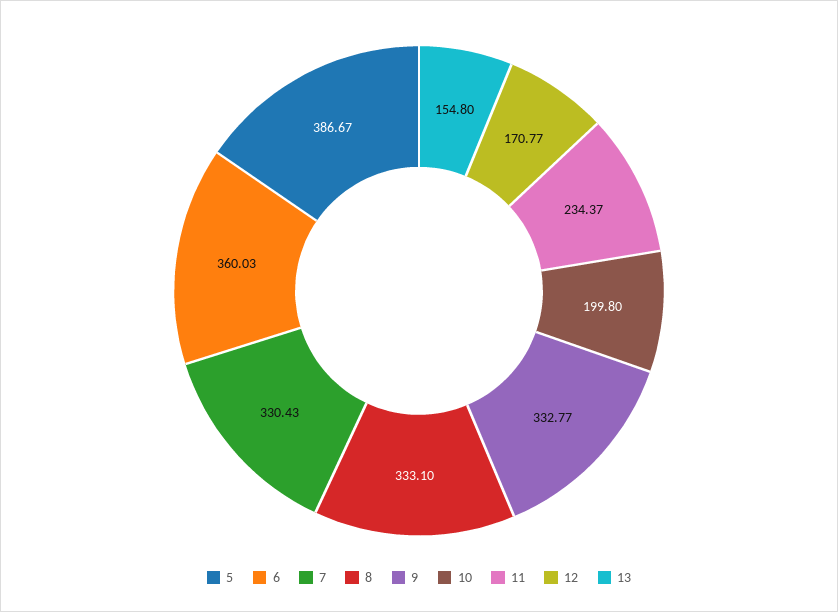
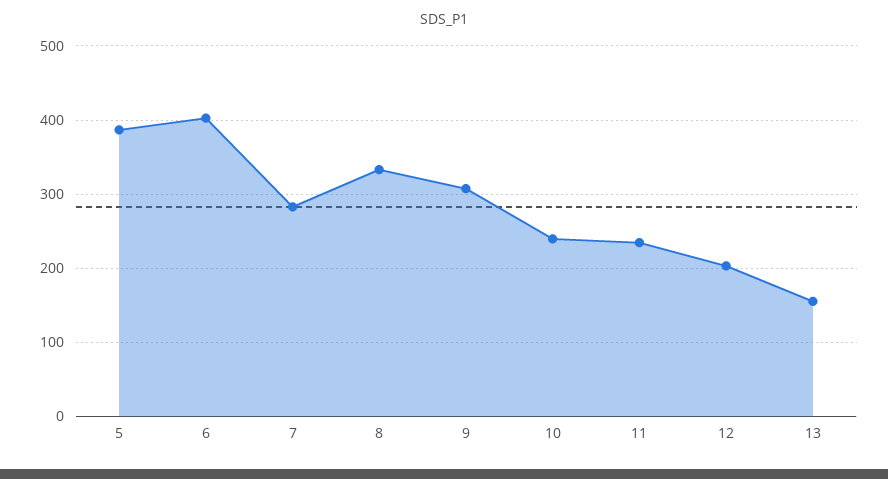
6: 360.03 -> 400
7: 330.43 -> 280
9: 332.77 -> 310
10: 199.8 -> 240
12: 170.77 -> 200

